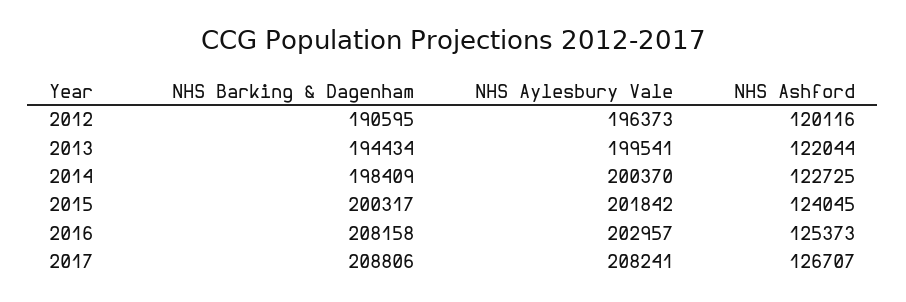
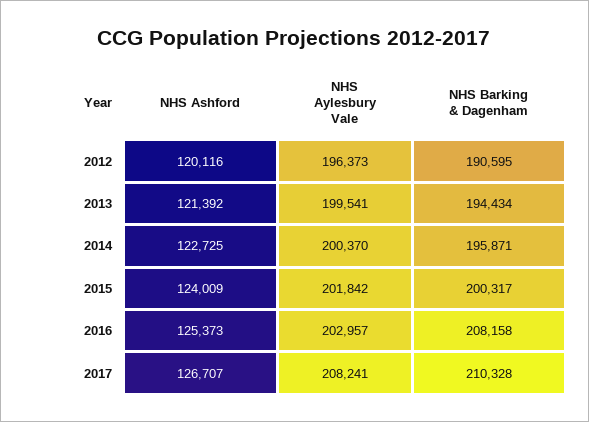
NHS Ashford, 2013: 122044 -> 121392
NHS Barking & Dagenham, 2014: 198409 -> 195871
NHS Ashford, 2015: 124045 -> 124009
NHS Barking & Dagenham, 2017: 208806 -> 210328

